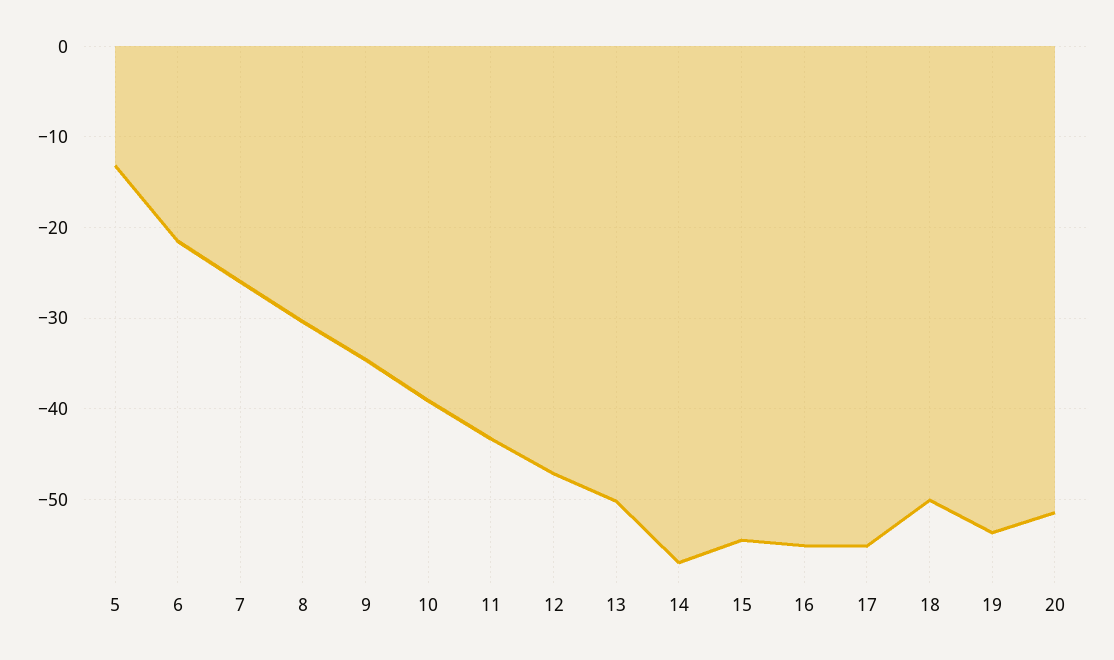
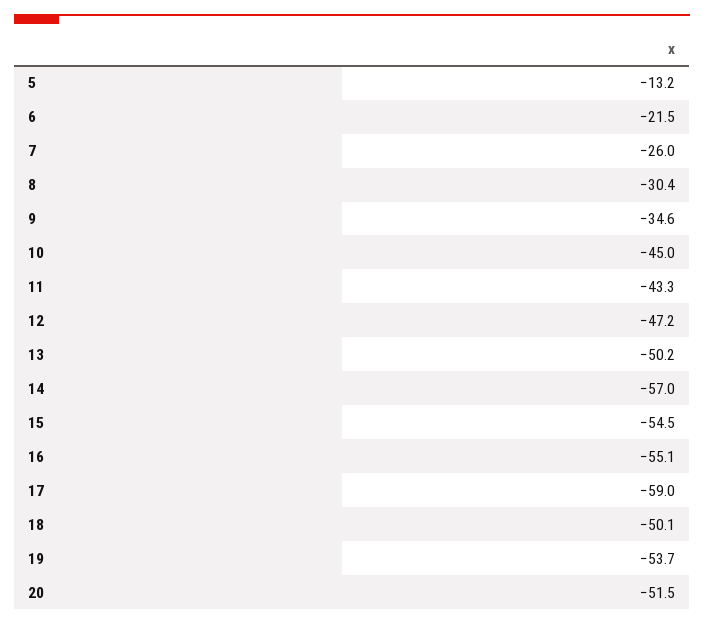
10: -39 -> -45
17: -55 -> -59

